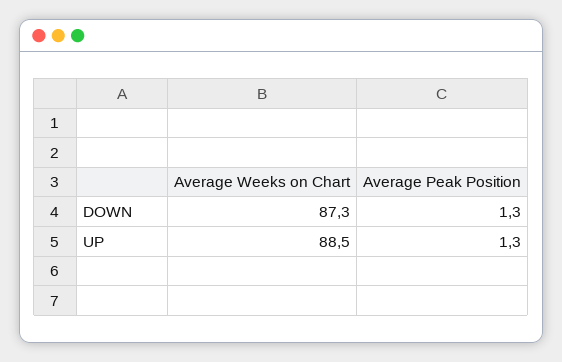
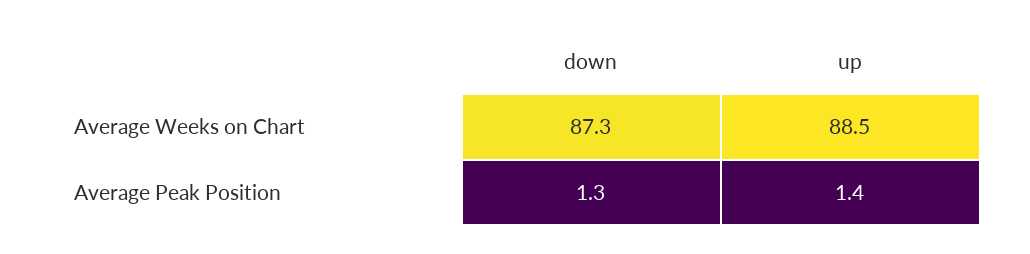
Average Peak Position, UP: 1.3 -> 1.4

